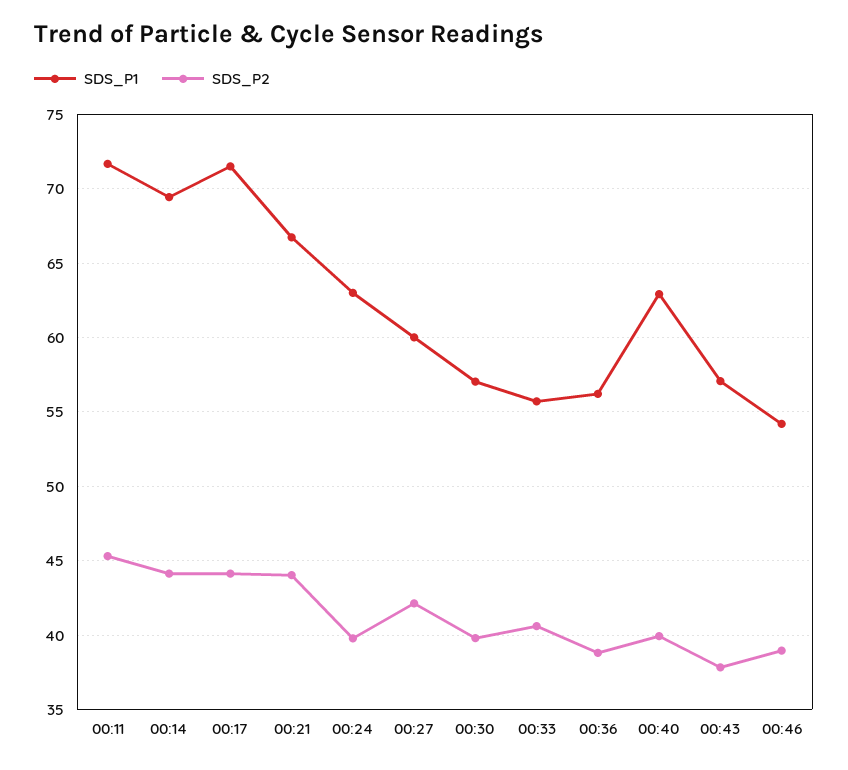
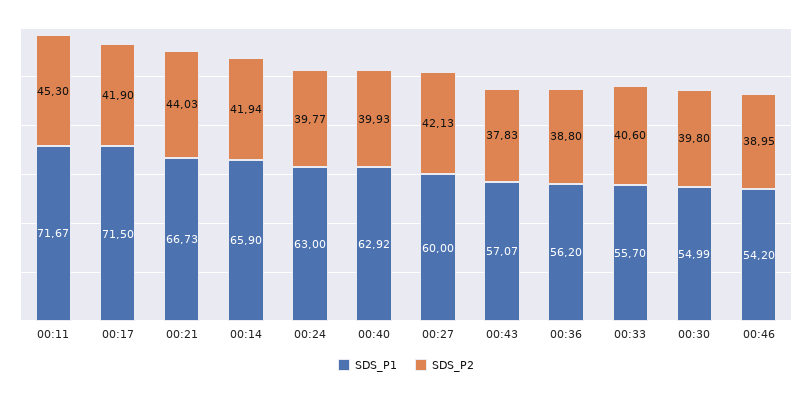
SDS_P1, 00:14: 69.5 -> 65.9
SDS_P2, 00:14: 44 -> 41.94
SDS_P2, 00:17: 44 -> 41.9
SDS_P1, 00:30: 57 -> 54.99

